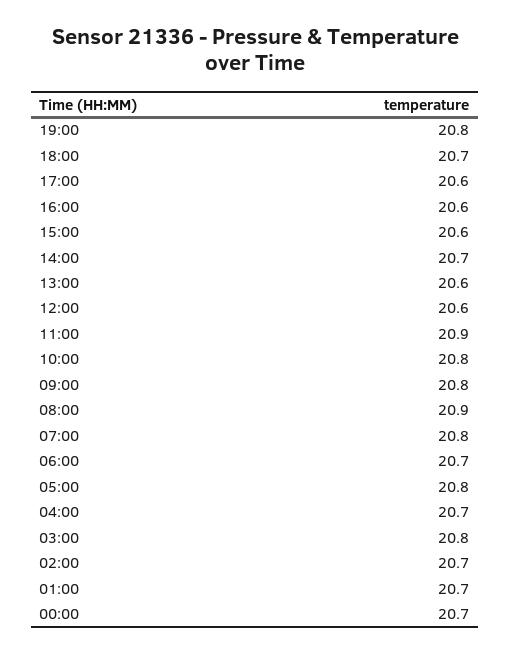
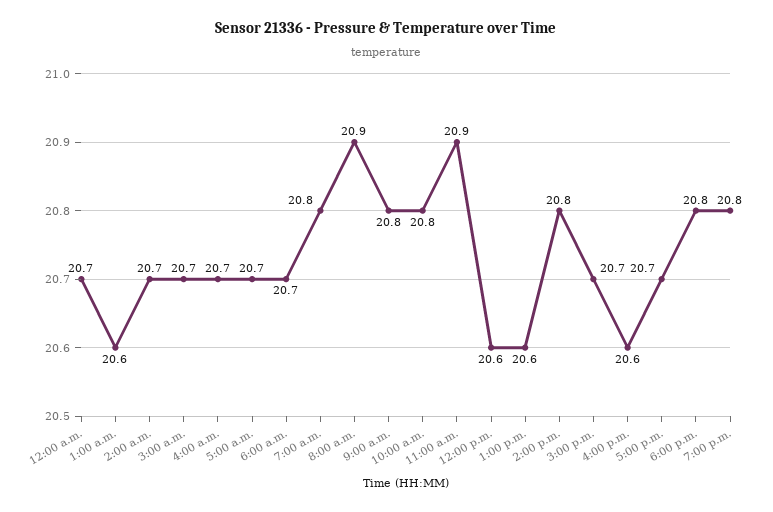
18:00: 20.7 -> 20.8
17:00: 20.6 -> 20.7
15:00: 20.6 -> 20.7
14:00: 20.7 -> 20.8
05:00: 20.8 -> 20.7
03:00: 20.8 -> 20.7
01:00: 20.7 -> 20.6

